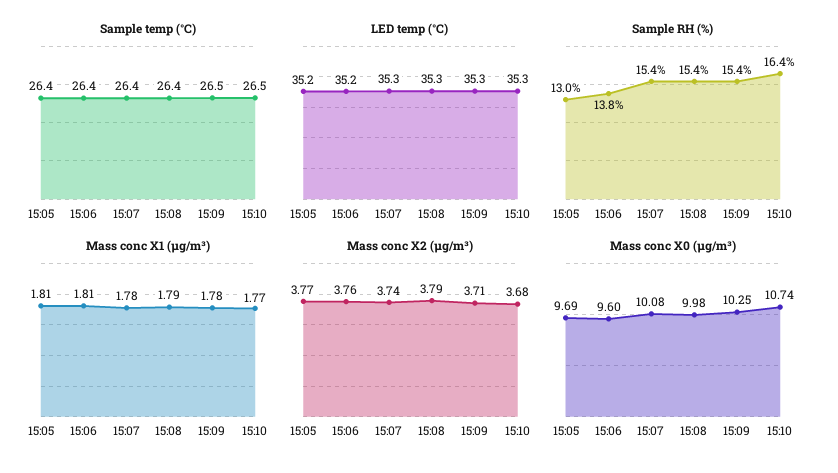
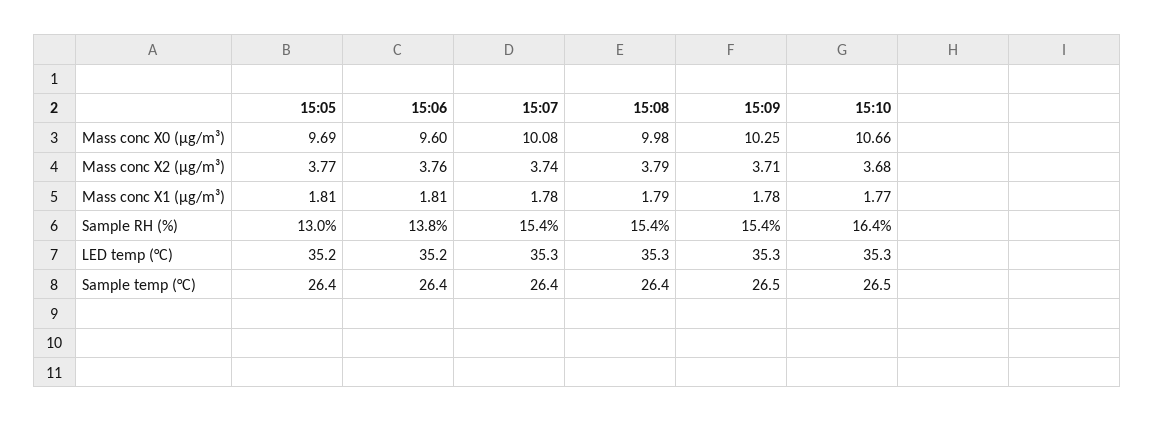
Mass conc X0 (μg/m³), 15:10: 10.74 -> 10.66

